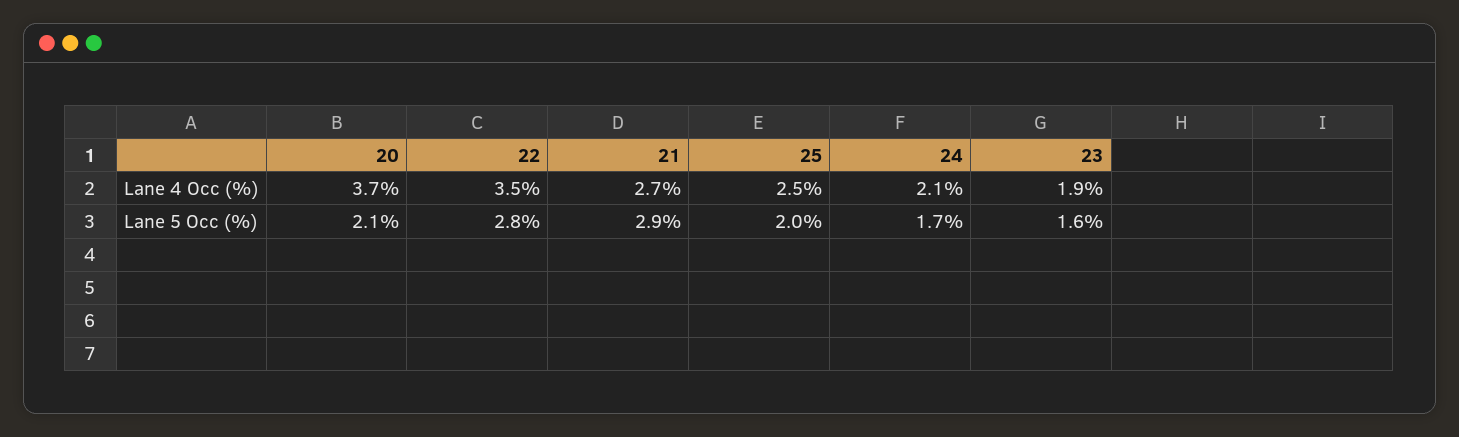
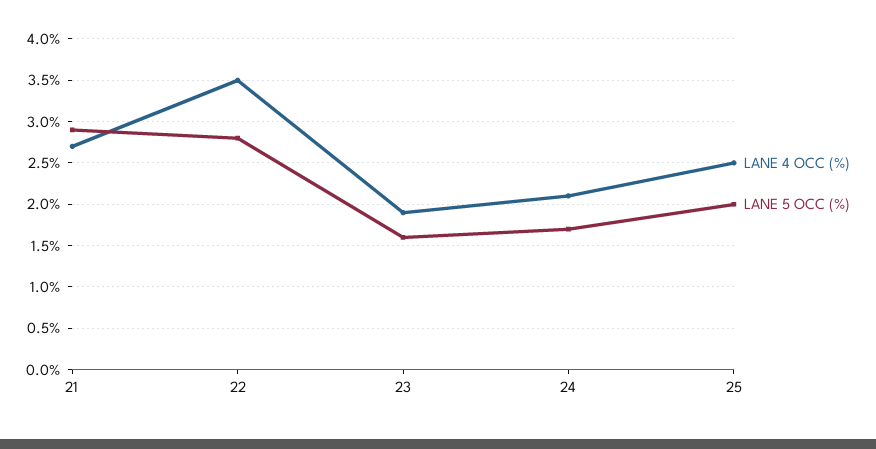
Lane 4 Occ (%), 20: 3.7 -> none
Lane 5 Occ (%), 20: 2.1 -> none

